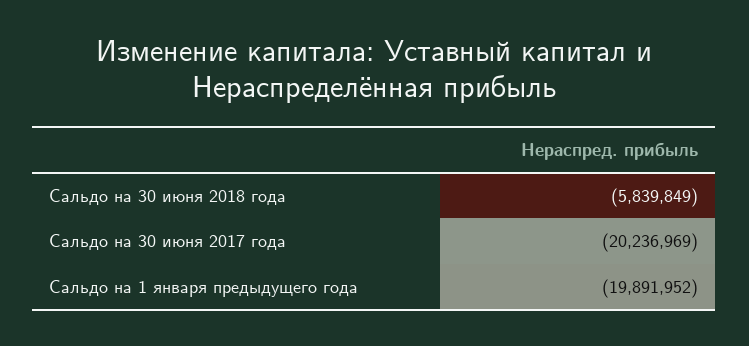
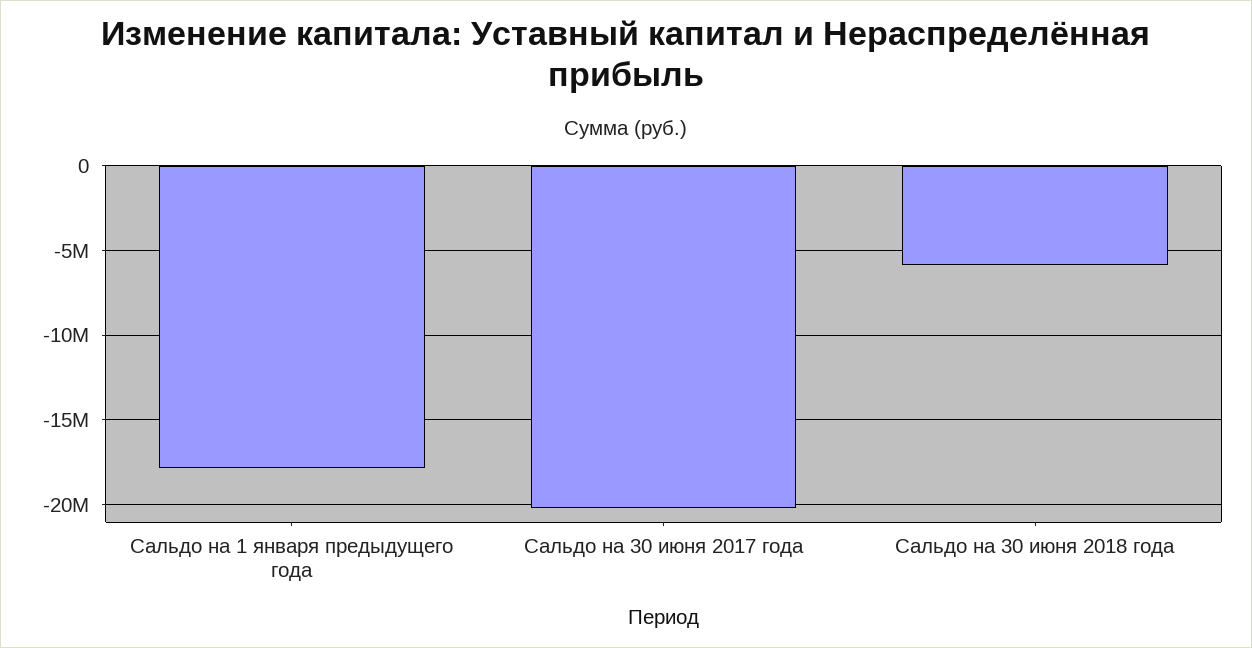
Сальдо на 1 января предыдущего года: -19891952 -> -18000000

